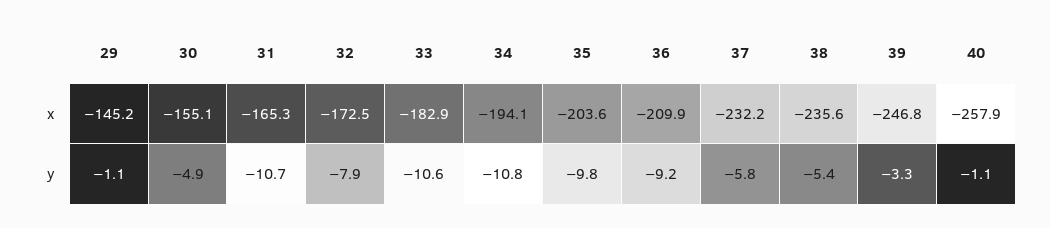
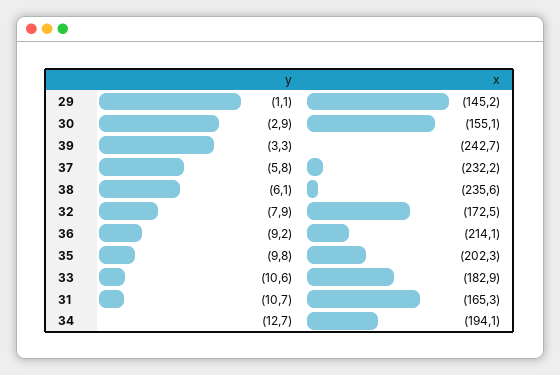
35, x: -203.6 -> -202.3
36, x: -209.9 -> -214.1
39, x: -246.8 -> -242.7
40, x: -257.9 -> none
30, y: -4.9 -> -2.9
34, y: -10.8 -> -12.7
38, y: -5.4 -> -6.1
40, y: -1.1 -> none

